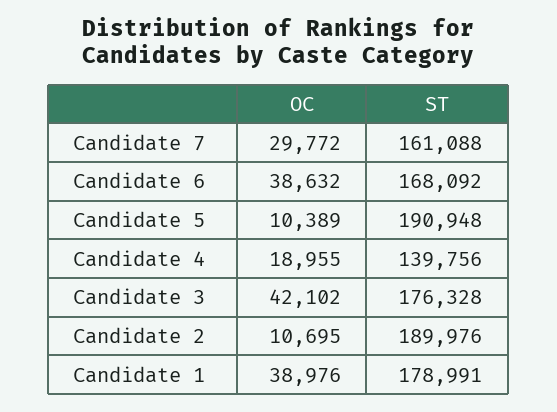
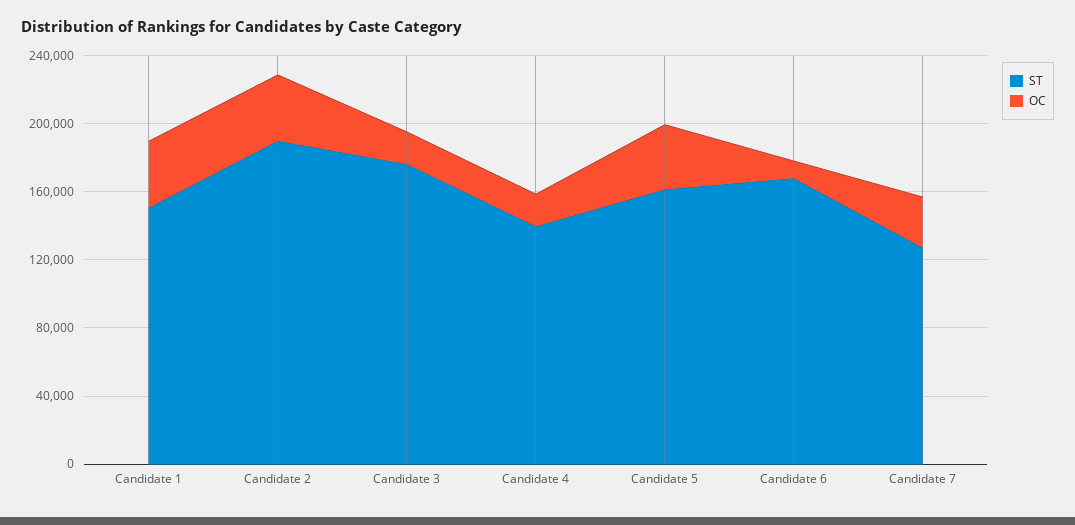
ST, Candidate 7: 161088 -> 130000
OC, Candidate 6: 38632 -> 10000
OC, Candidate 5: 10389 -> 40000
ST, Candidate 5: 190948 -> 160000
OC, Candidate 3: 42102 -> 20000
OC, Candidate 2: 10695 -> 40000
ST, Candidate 1: 178991 -> 150000

